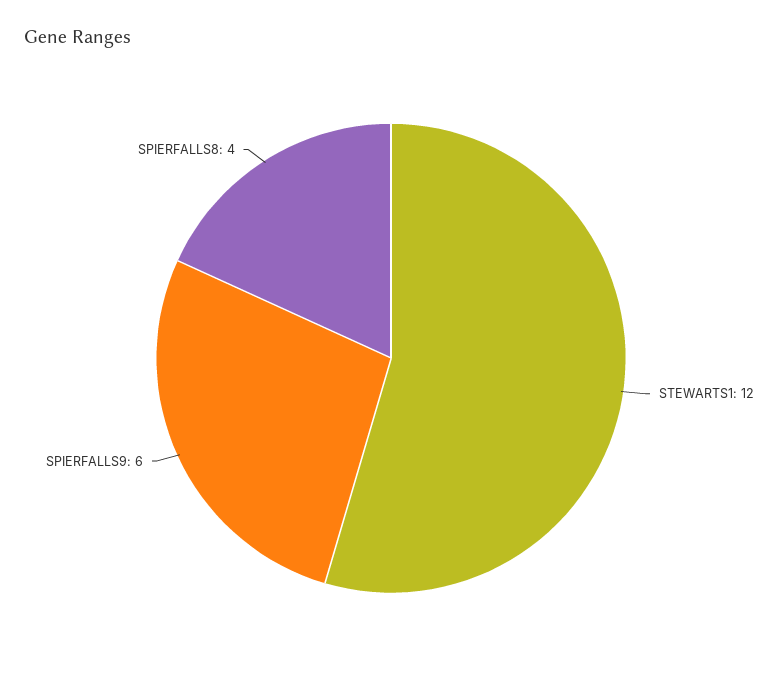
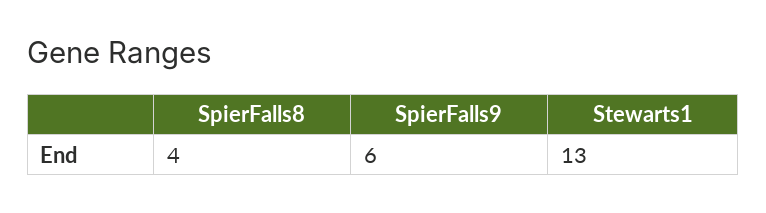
STEWARTS1: 12 -> 13

